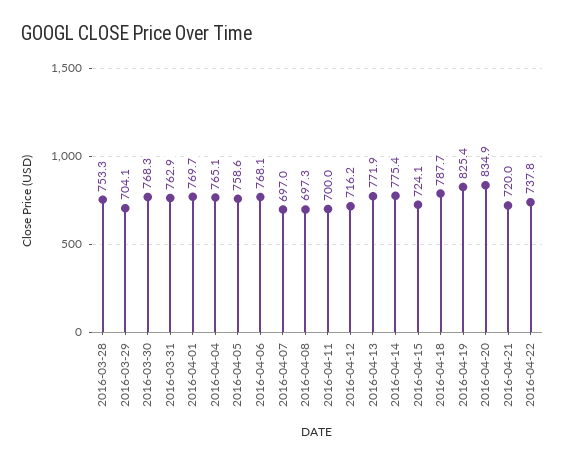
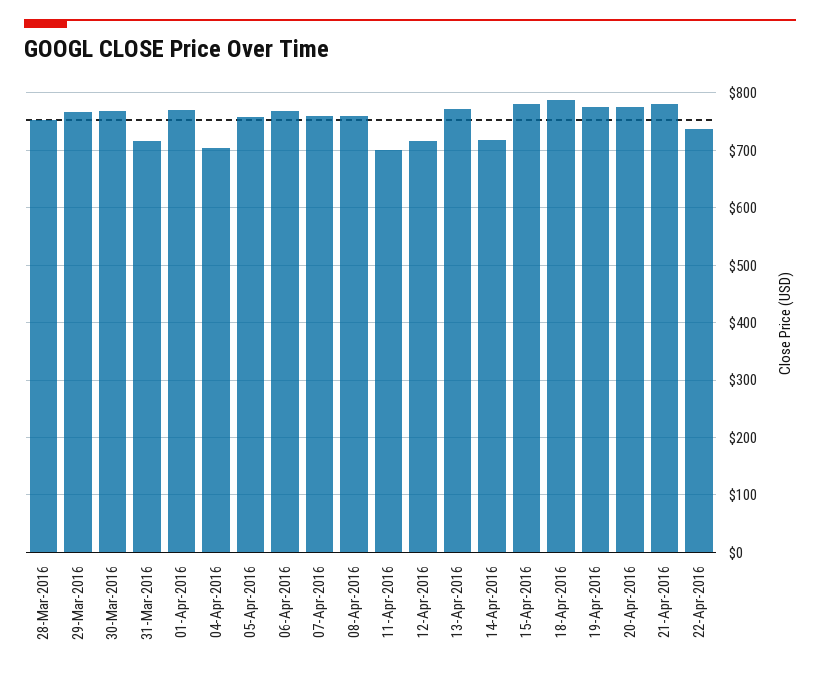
2016-03-29: 704.1 -> 760
2016-03-31: 762.9 -> 720
2016-04-04: 765.1 -> 700
2016-04-07: 697 -> 760
2016-04-08: 697.3 -> 760
2016-04-14: 775.4 -> 720
2016-04-15: 724.1 -> 780
2016-04-19: 825.4 -> 780
2016-04-20: 834.9 -> 780
2016-04-21: 720 -> 780

